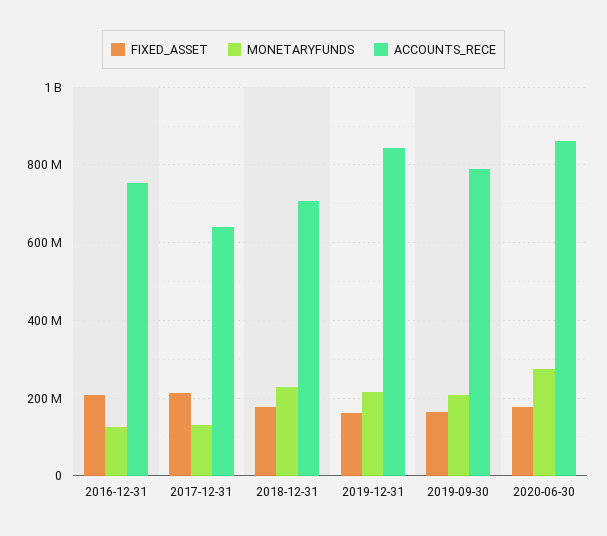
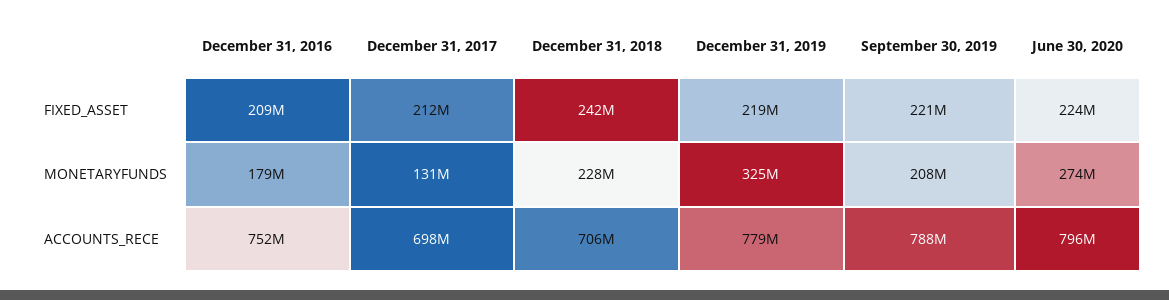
MONETARYFUNDS, 2016-12-31: 120000000 -> 179000000
ACCOUNTS_RECE, 2017-12-31: 640000000 -> 698000000
FIXED_ASSET, 2018-12-31: 180000000 -> 242000000
FIXED_ASSET, 2019-12-31: 160000000 -> 219000000
MONETARYFUNDS, 2019-12-31: 220000000 -> 325000000
ACCOUNTS_RECE, 2019-12-31: 840000000 -> 779000000
FIXED_ASSET, 2019-09-30: 160000000 -> 221000000
FIXED_ASSET, 2020-06-30: 180000000 -> 224000000
ACCOUNTS_RECE, 2020-06-30: 860000000 -> 796000000

